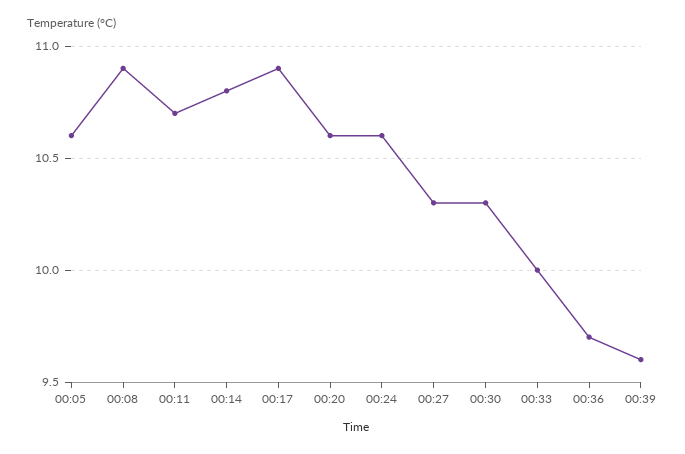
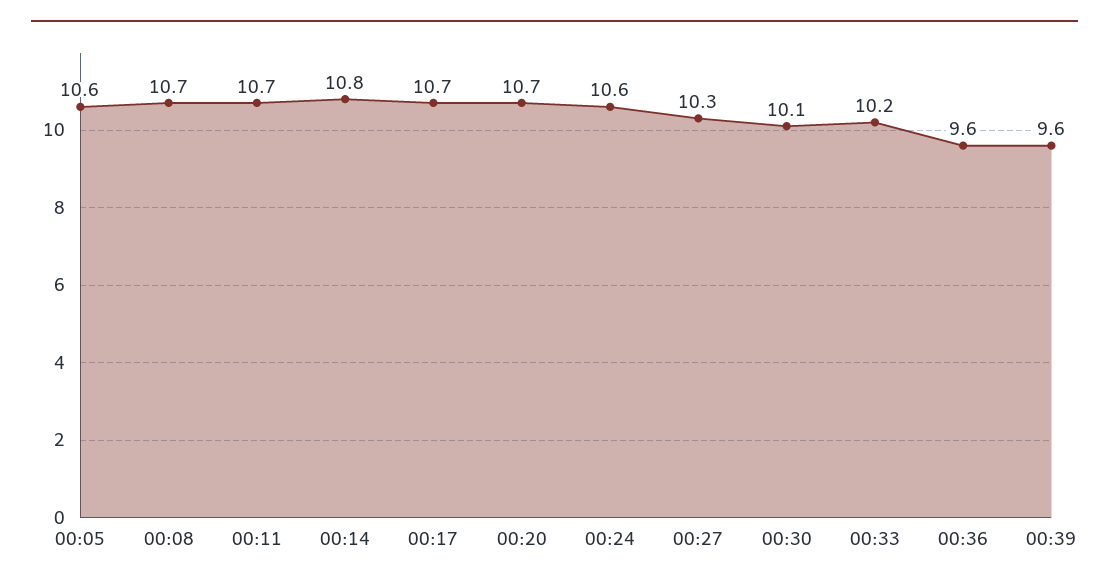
00:08: 10.9 -> 10.7
00:17: 10.9 -> 10.7
00:20: 10.6 -> 10.7
00:30: 10.3 -> 10.1
00:33: 10 -> 10.2
00:36: 9.7 -> 9.6

